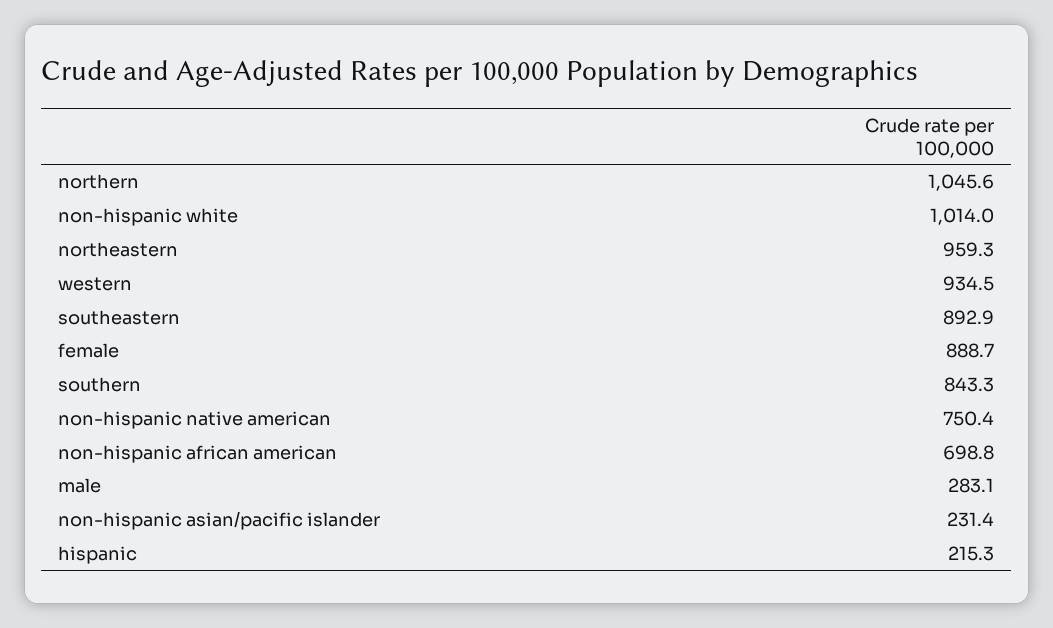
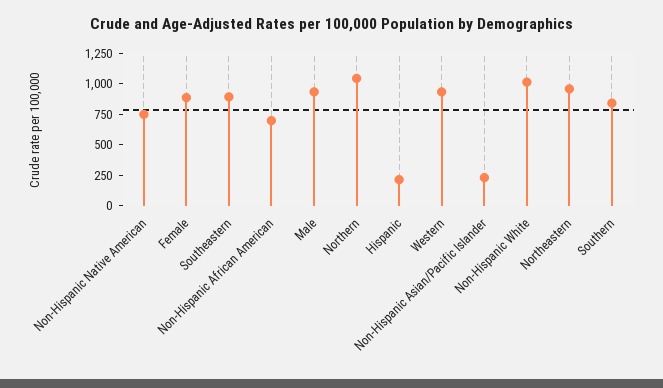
male: 283.1 -> 1000

